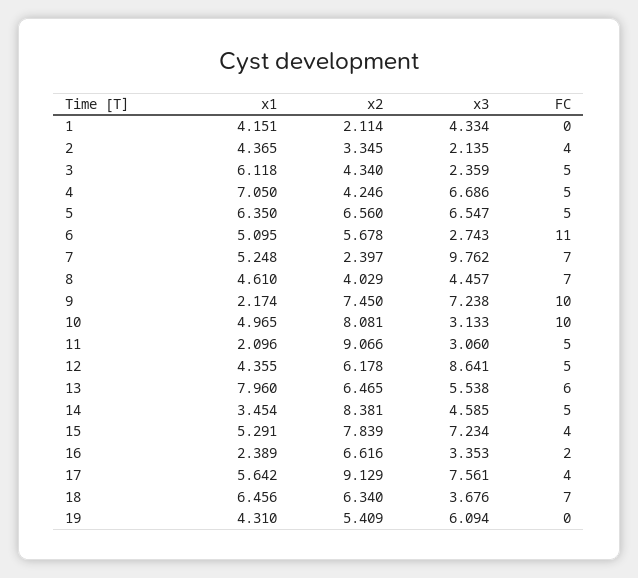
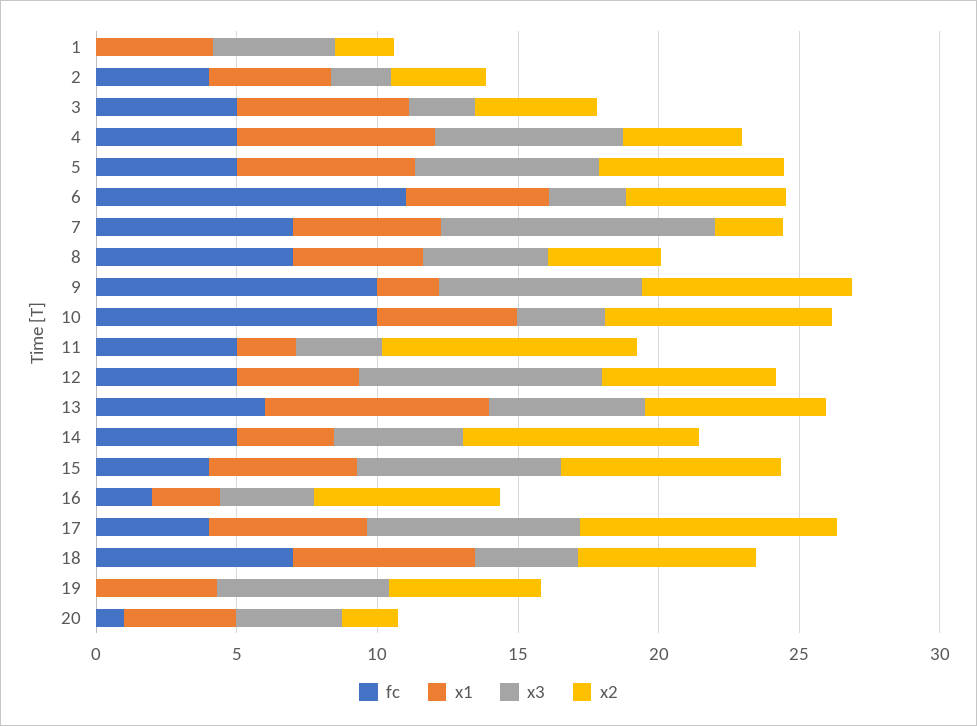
FC, 20: none -> 1
x1, 20: none -> 4
x3, 20: none -> 4
x2, 20: none -> 2

